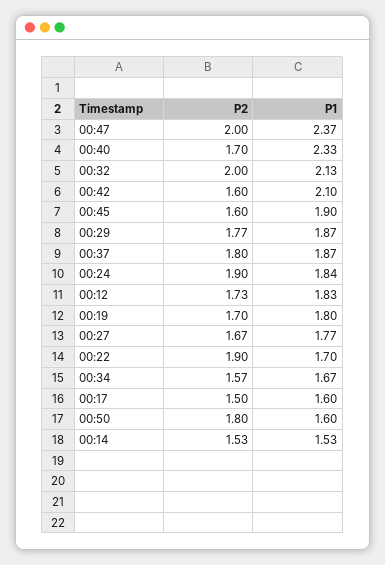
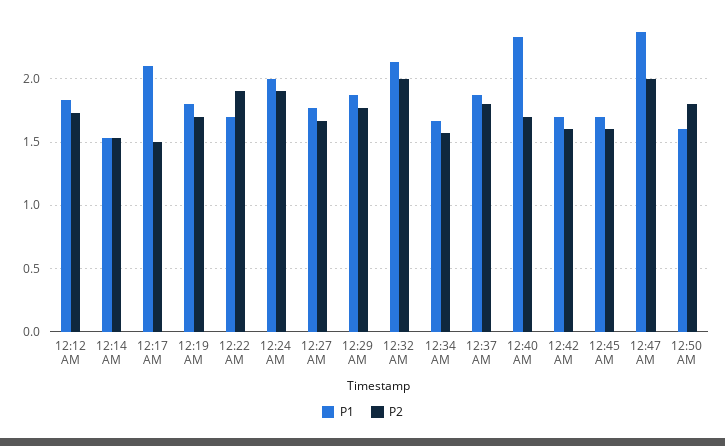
P1, 00:42: 2.1 -> 1.7
P1, 00:45: 1.9 -> 1.7
P1, 00:24: 1.84 -> 2
P1, 00:17: 1.6 -> 2.1

